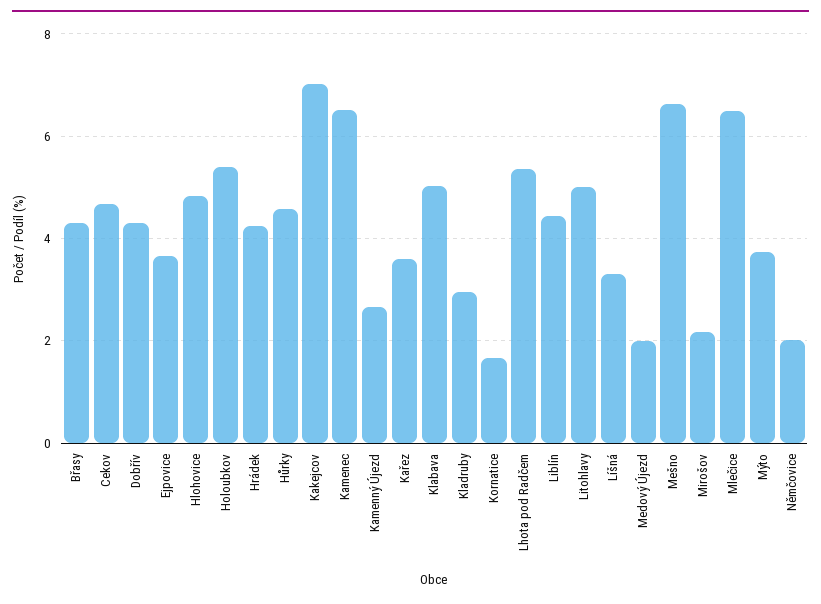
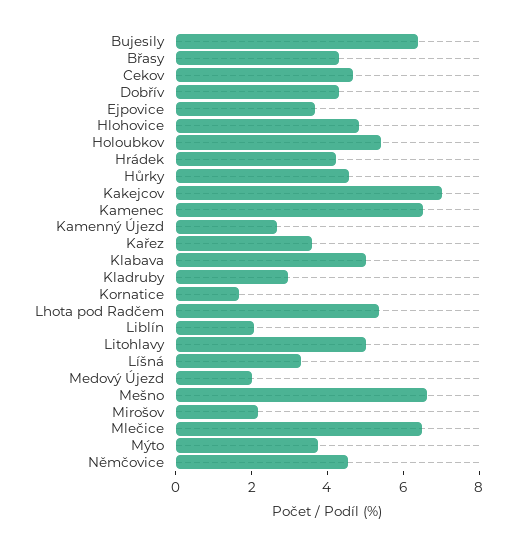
Liblín: 4.4 -> 2
Němčovice: 2 -> 4.5
Bujesily: none -> 6.5

